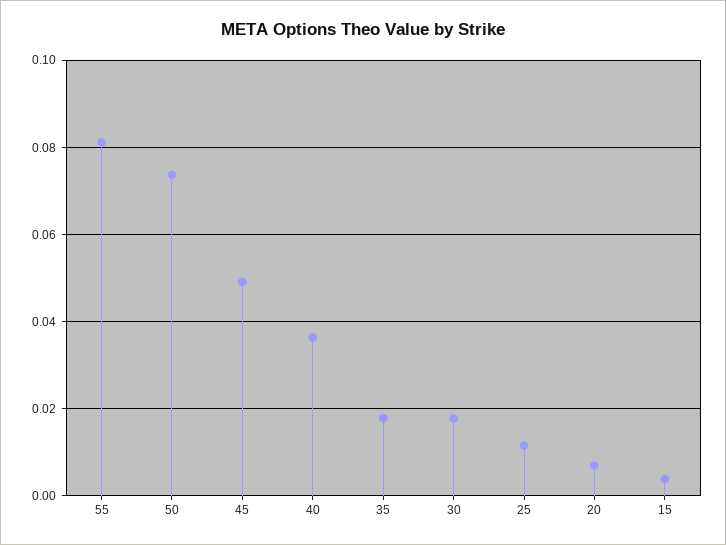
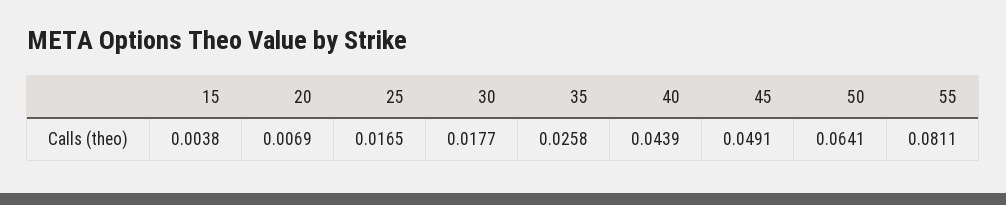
50: 0.074 -> 0.0641
40: 0.036 -> 0.0439
35: 0.018 -> 0.0258
25: 0.012 -> 0.0165

